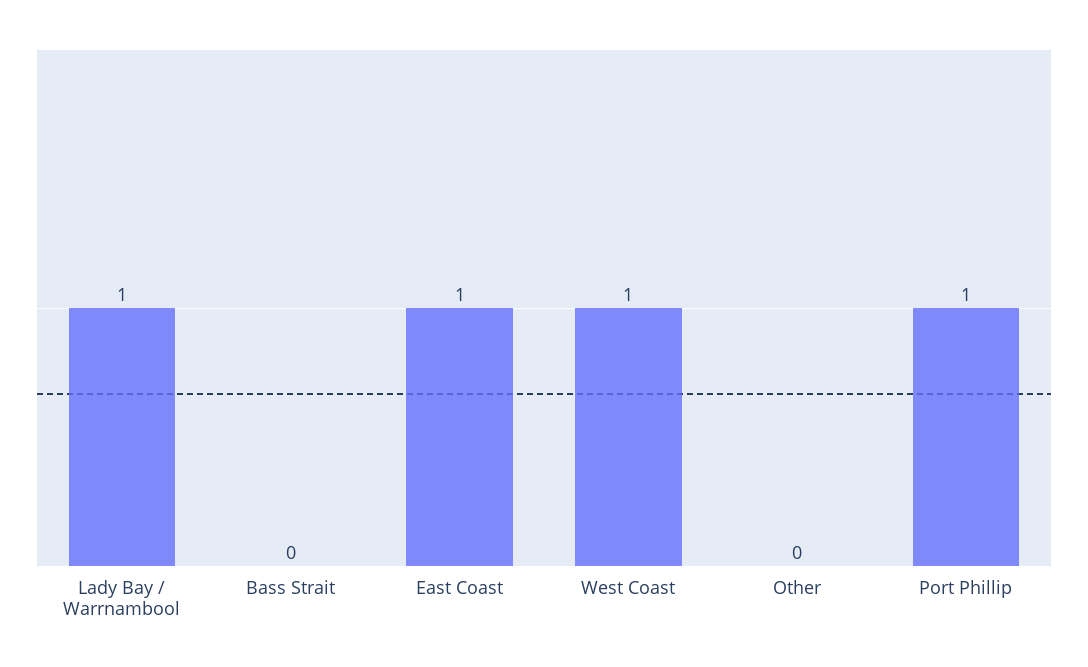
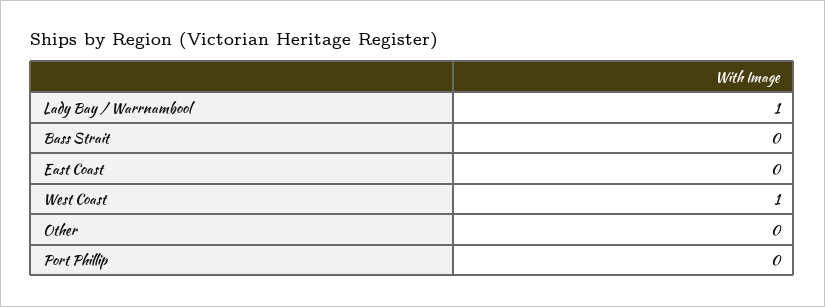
East Coast: 1 -> 0
Port Phillip: 1 -> 0

